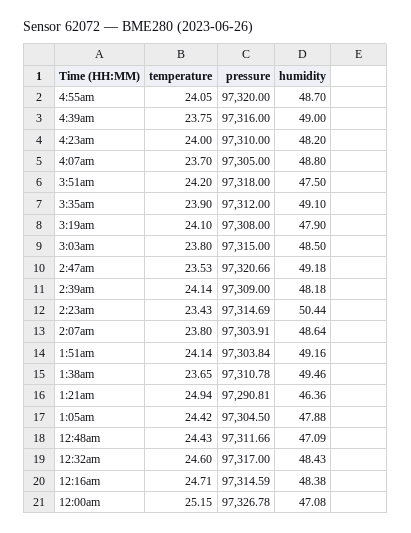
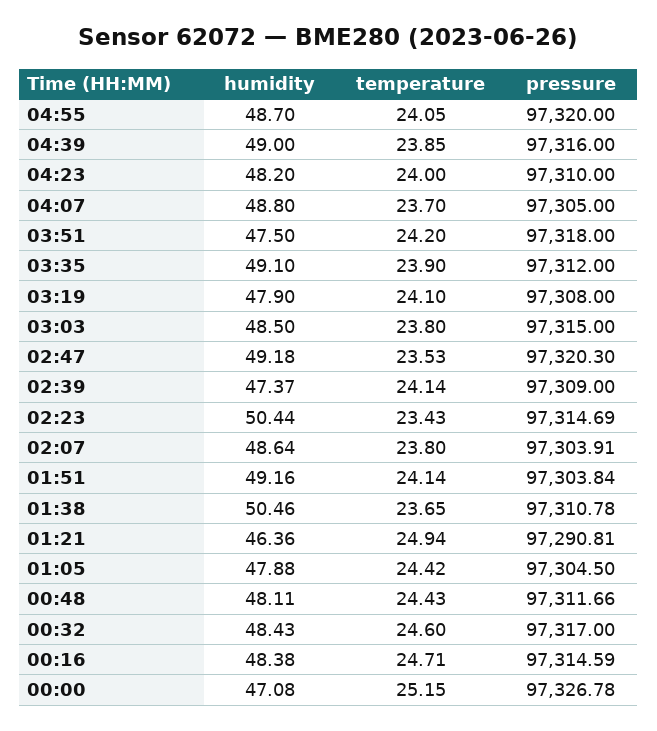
temperature, 4:39am: 23.75 -> 23.85
pressure, 2:47am: 97320.66 -> 97320.3
humidity, 2:39am: 48.18 -> 47.37
humidity, 1:38am: 49.46 -> 50.46
humidity, 12:48am: 47.09 -> 48.11

